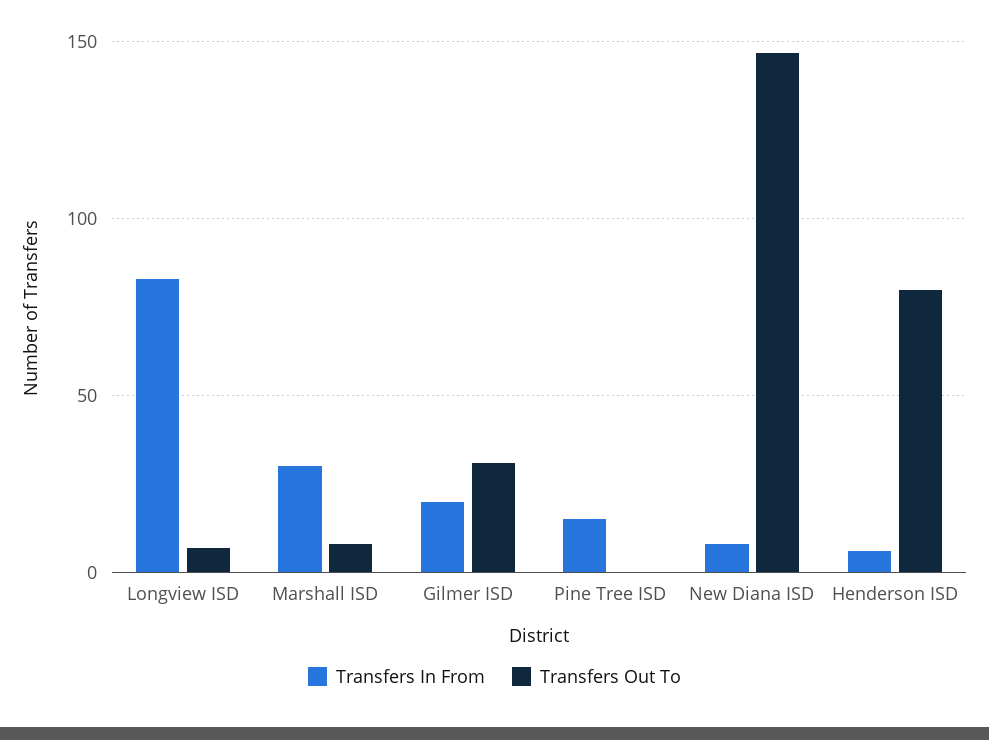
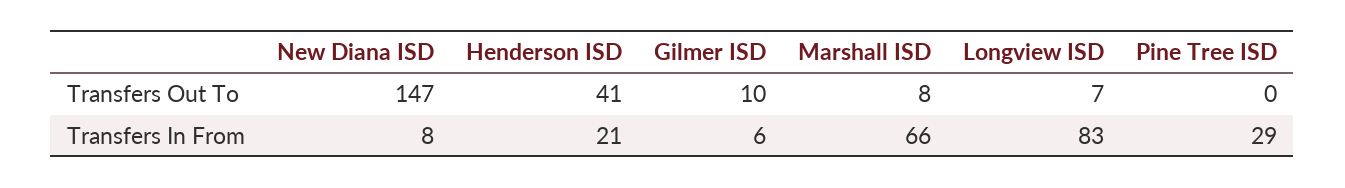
Transfers In From, Marshall ISD: 30 -> 66
Transfers In From, Gilmer ISD: 20 -> 6
Transfers Out To, Gilmer ISD: 30 -> 10
Transfers In From, Pine Tree ISD: 15 -> 29
Transfers In From, Henderson ISD: 5 -> 21
Transfers Out To, Henderson ISD: 80 -> 41

